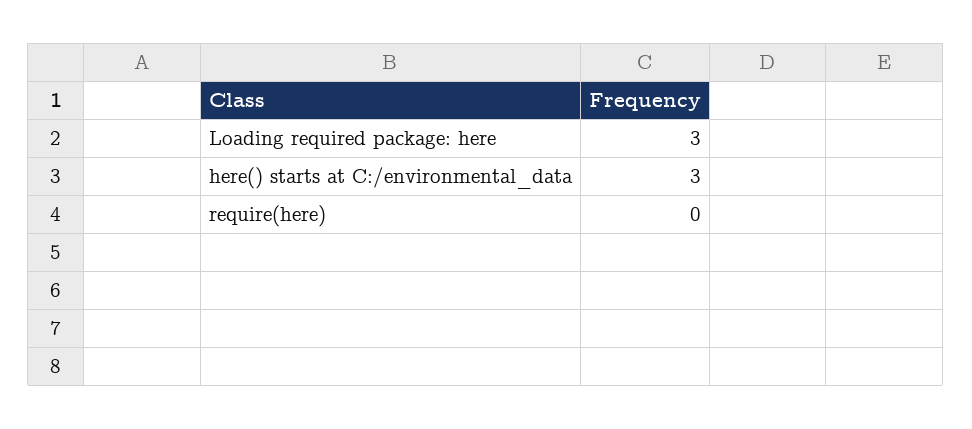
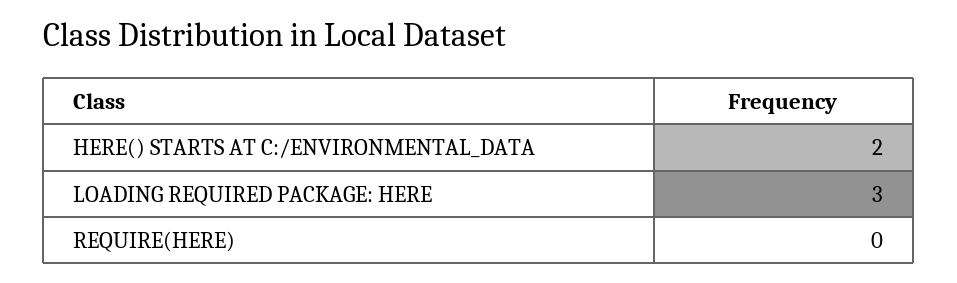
here() starts at C:/environmental_data: 3 -> 2

